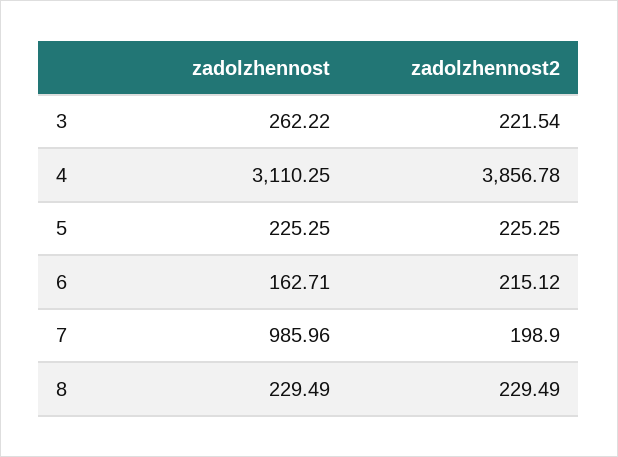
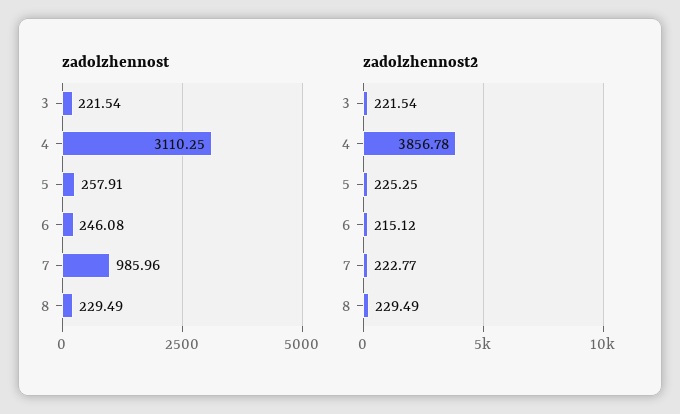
zadolzhennost, 3: 262.22 -> 221.54
zadolzhennost, 5: 225.25 -> 257.91
zadolzhennost, 6: 162.71 -> 246.08
zadolzhennost2, 7: 198.9 -> 222.77

